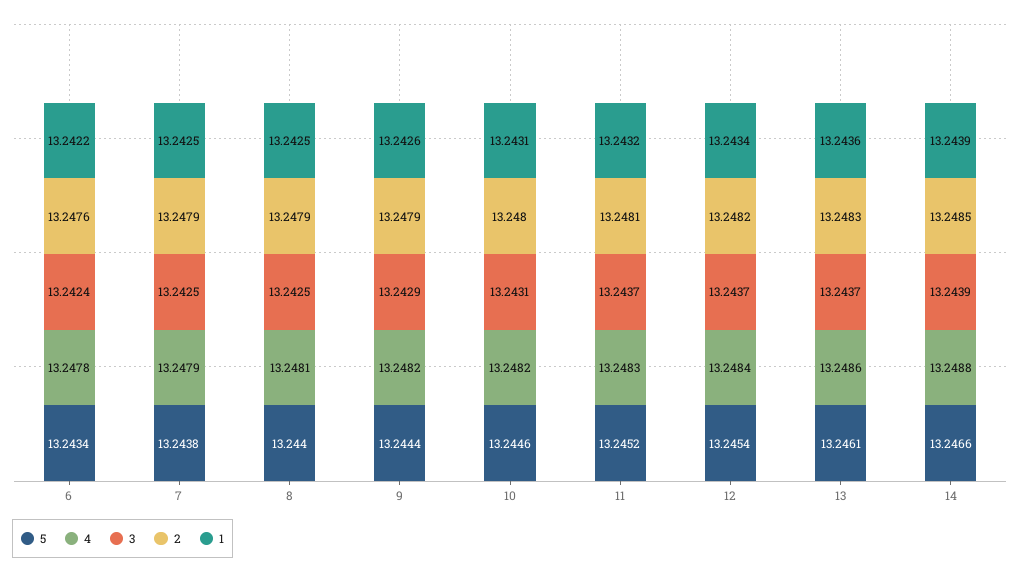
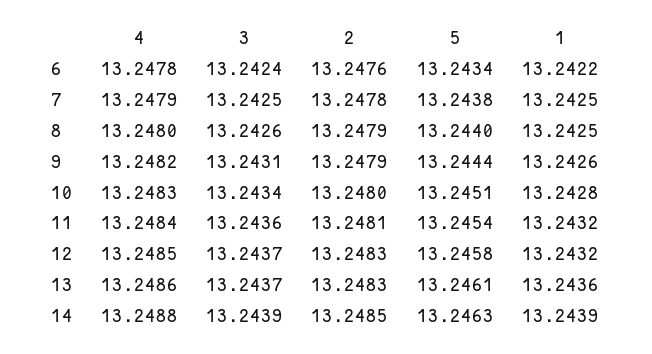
2, 7: 13.2479 -> 13.2478
4, 8: 13.2481 -> 13.248
3, 8: 13.2425 -> 13.2426
3, 9: 13.2429 -> 13.2431
5, 10: 13.2446 -> 13.2451
4, 10: 13.2482 -> 13.2483
3, 10: 13.2431 -> 13.2434
1, 10: 13.2431 -> 13.2428
5, 11: 13.2452 -> 13.2454
4, 11: 13.2483 -> 13.2484
3, 11: 13.2437 -> 13.2436
5, 12: 13.2454 -> 13.2458
4, 12: 13.2484 -> 13.2485
2, 12: 13.2482 -> 13.2483
1, 12: 13.2434 -> 13.2432
5, 14: 13.2466 -> 13.2463

